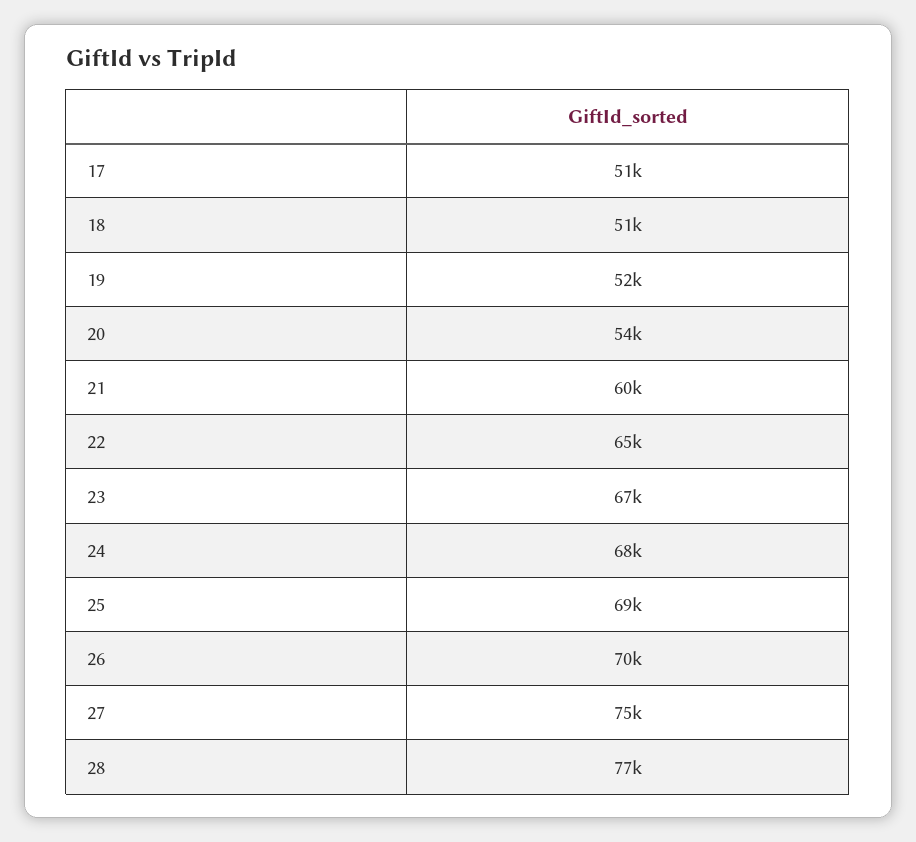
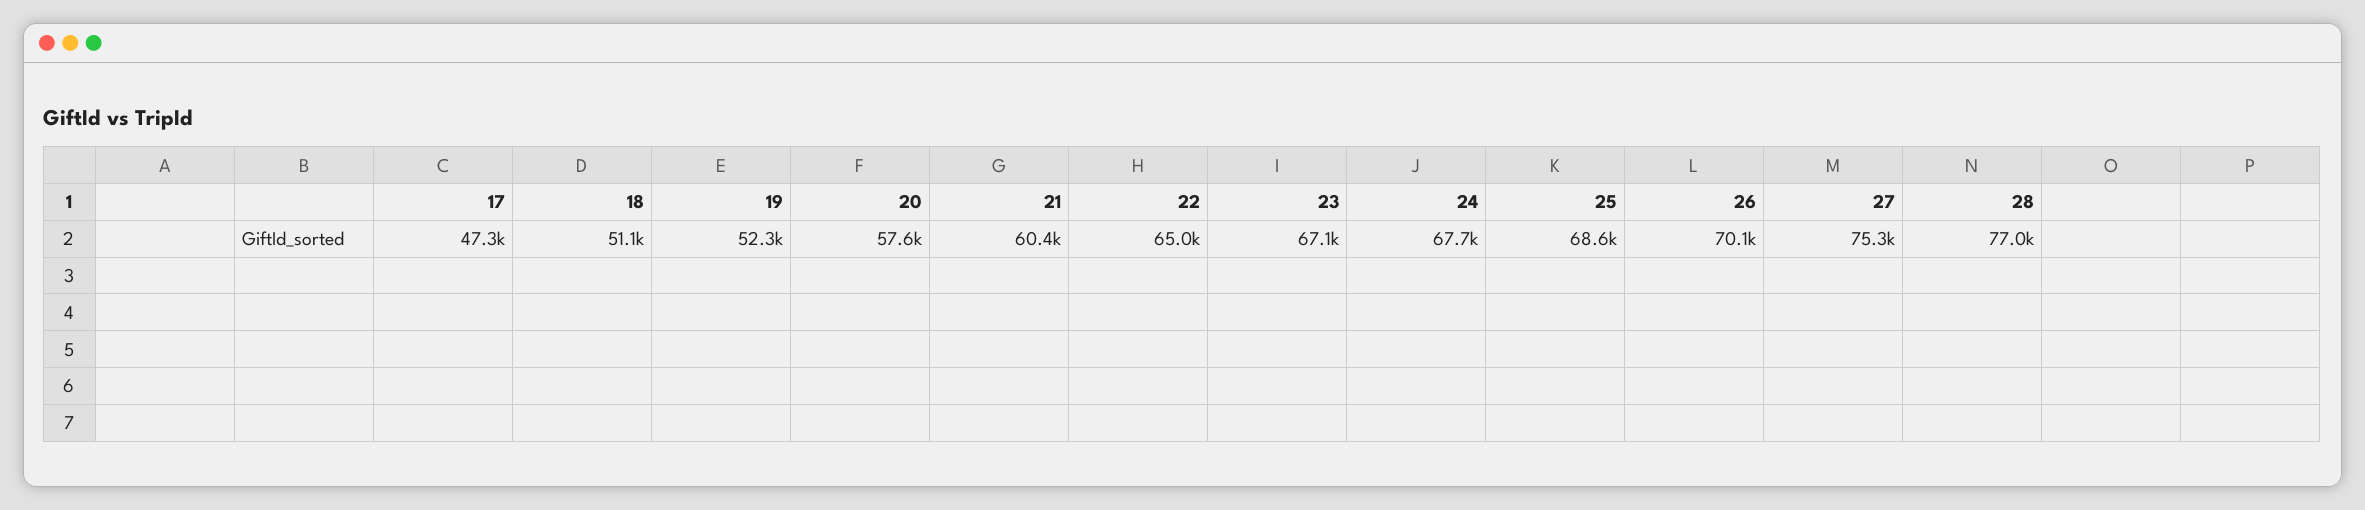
17: 51000 -> 47300
20: 54000 -> 57600

